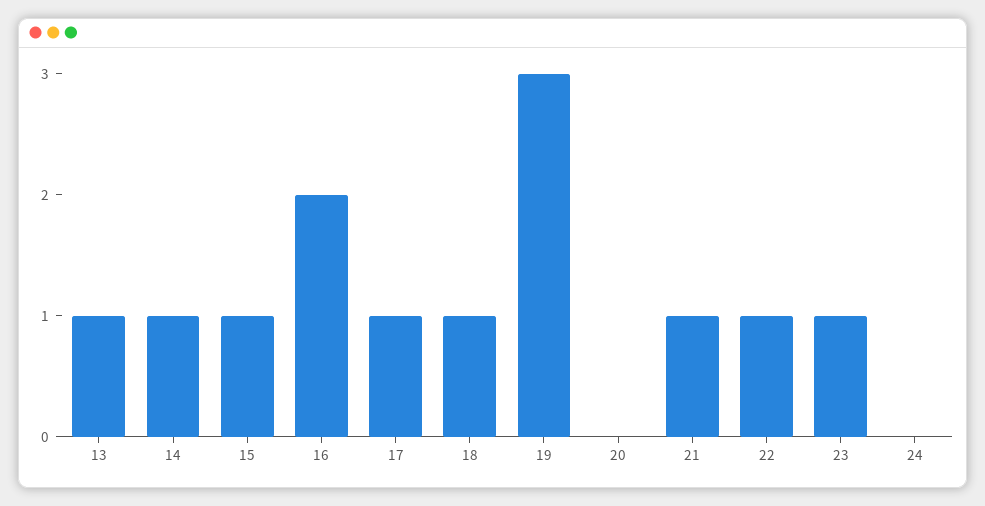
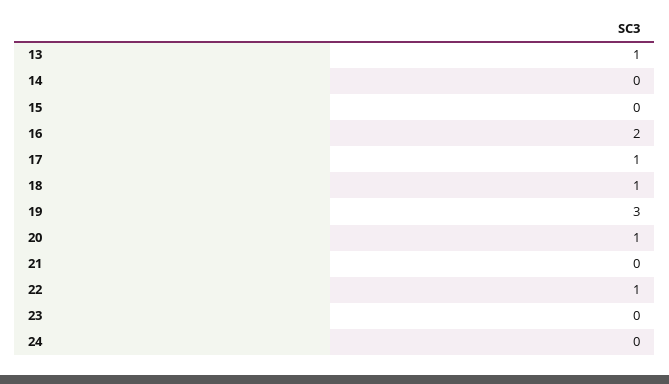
14: 1 -> 0
15: 1 -> 0
20: 0 -> 1
21: 1 -> 0
23: 1 -> 0

